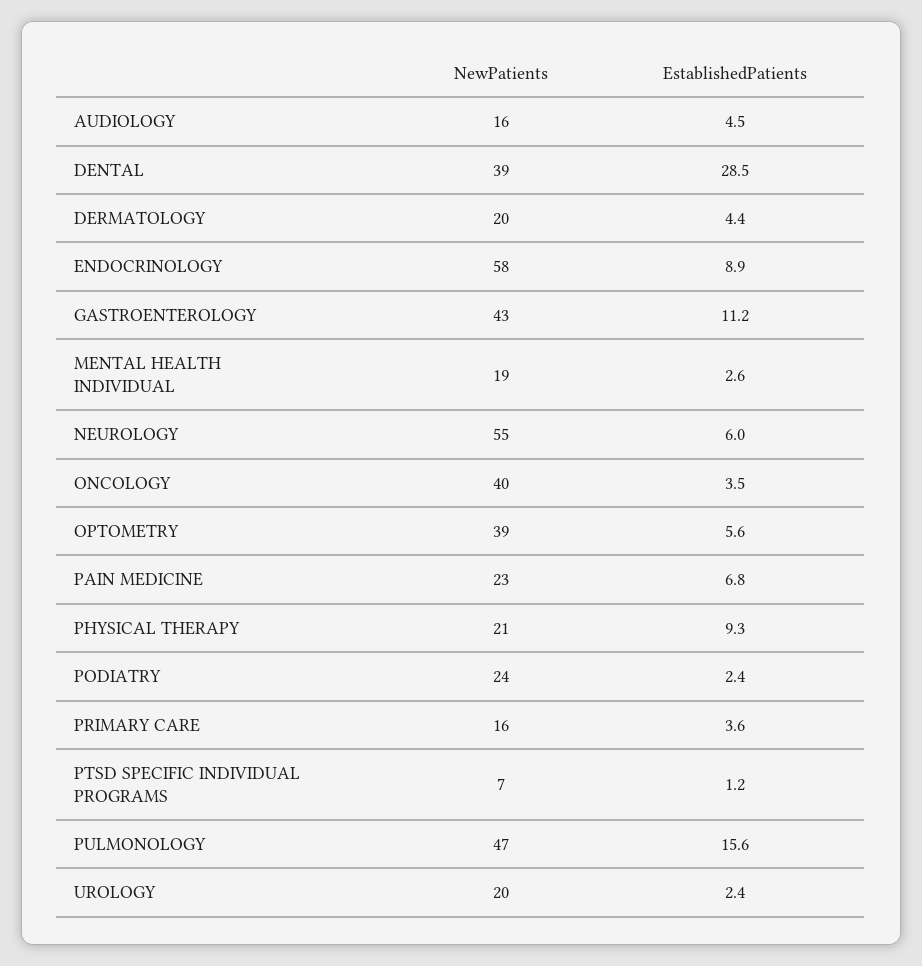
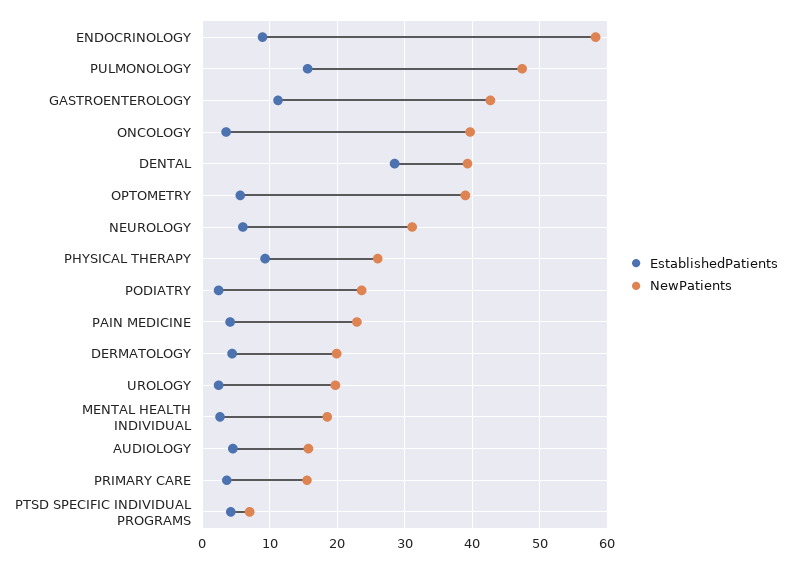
NewPatients, NEUROLOGY: 55 -> 31
EstablishedPatients, PAIN MEDICINE: 6.8 -> 4
NewPatients, PHYSICAL THERAPY: 21 -> 26
EstablishedPatients, PTSD SPECIFIC INDIVIDUAL PROGRAMS: 1.2 -> 4

